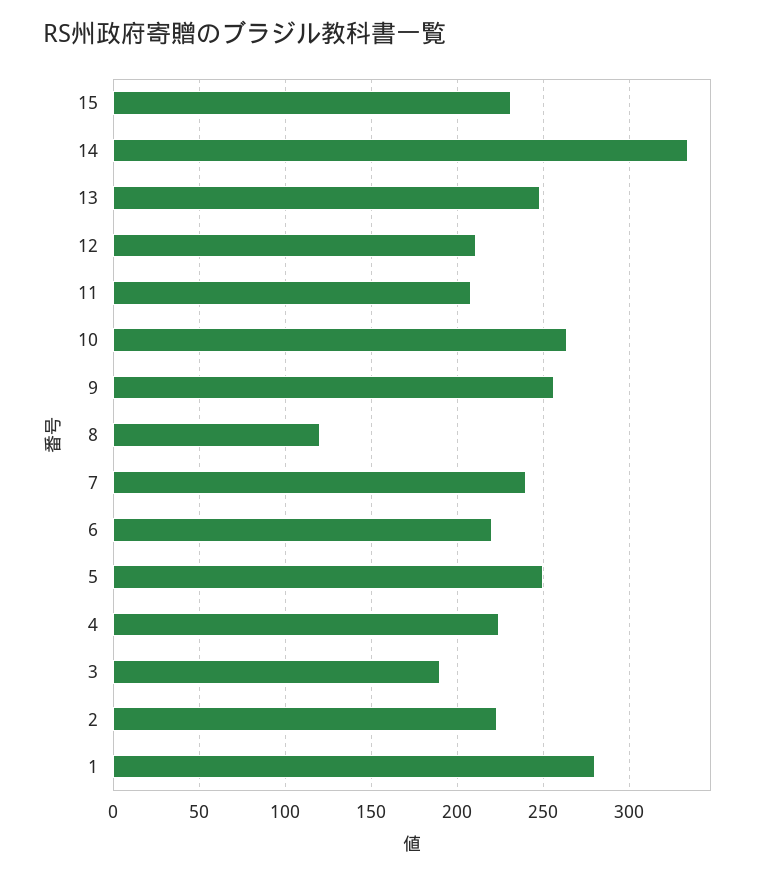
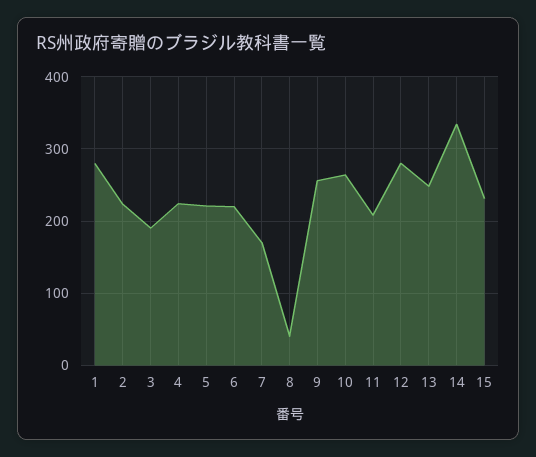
12: 210 -> 280
8: 120 -> 40
7: 240 -> 170
5: 250 -> 220

